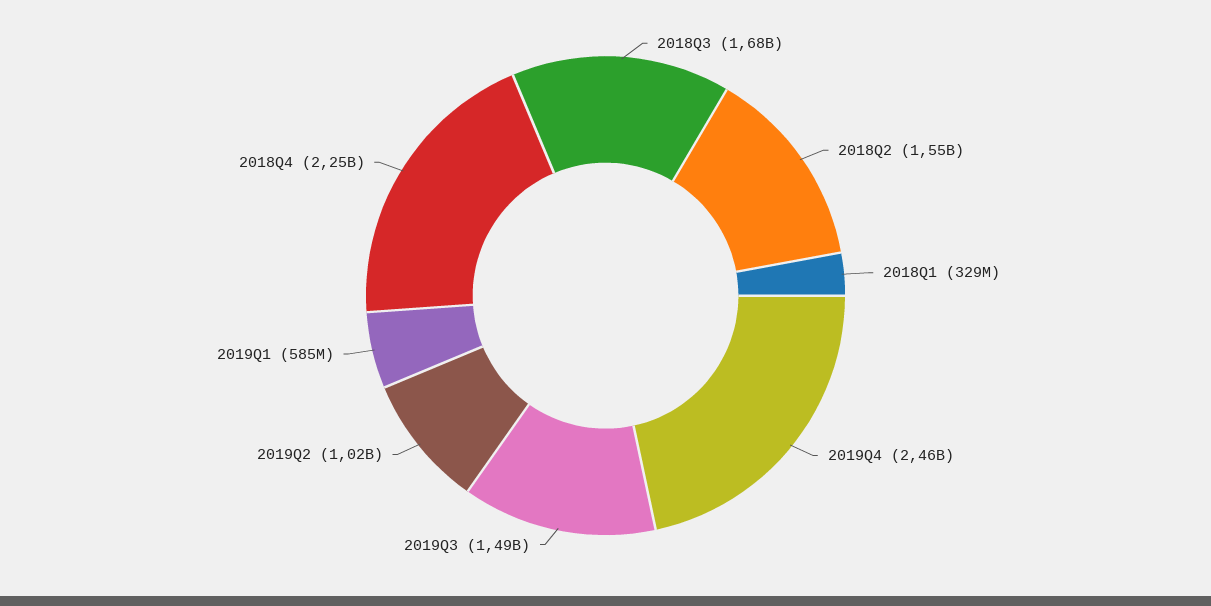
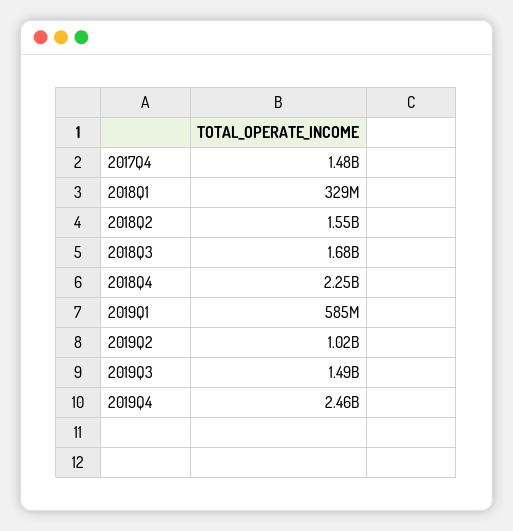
2017Q4: none -> 1480000000

